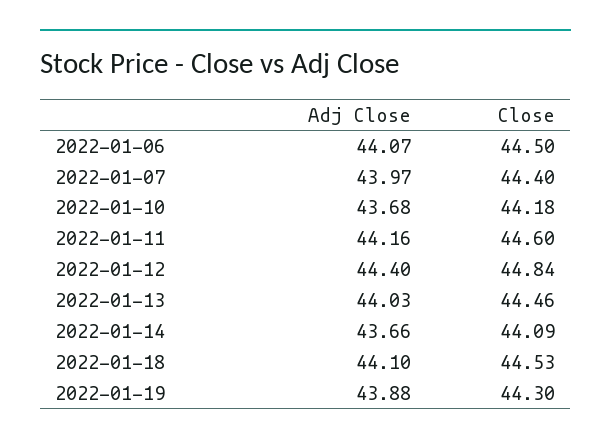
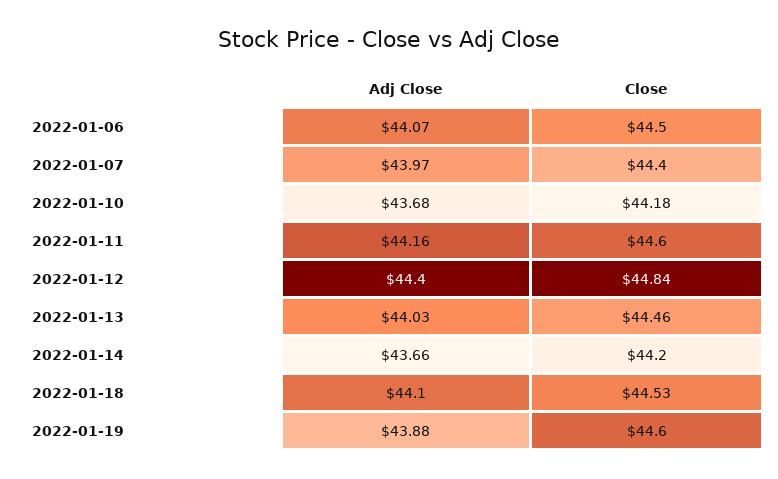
Close, 2022-01-14: 44.09 -> 44.2
Close, 2022-01-19: 44.3 -> 44.6

